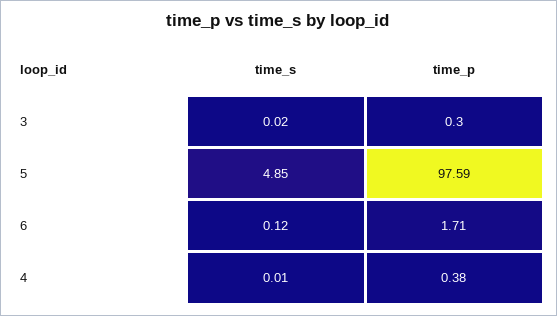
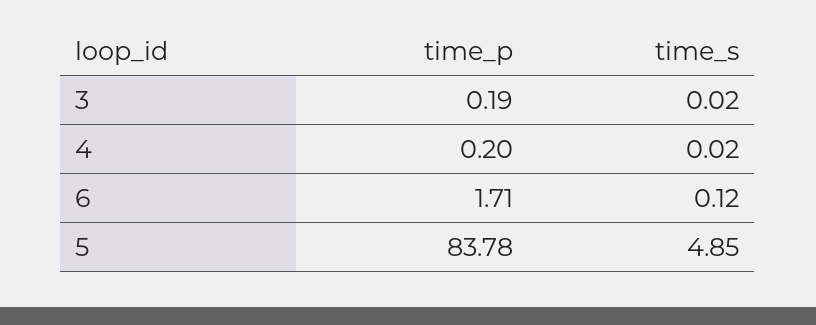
time_p, 3: 0.3 -> 0.19
time_p, 5: 97.59 -> 83.78
time_s, 4: 0.01 -> 0.02
time_p, 4: 0.38 -> 0.2

